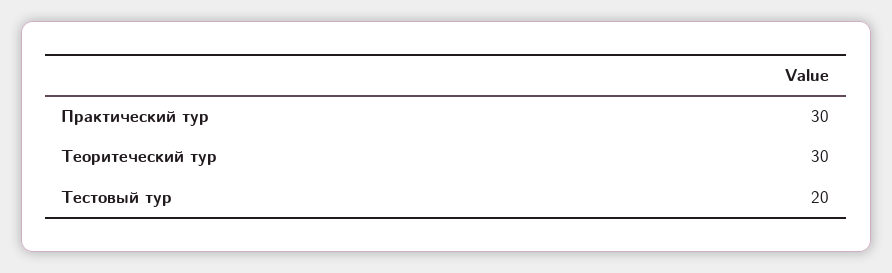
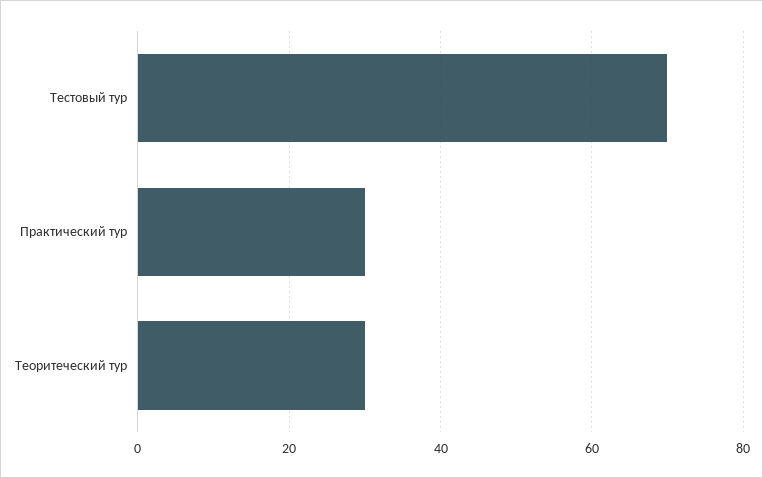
Тестовый тур: 20 -> 70

